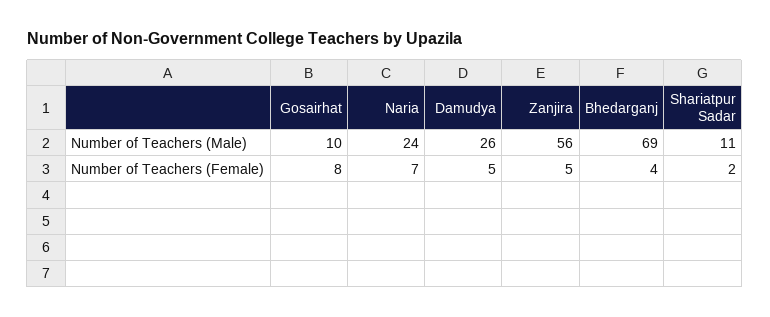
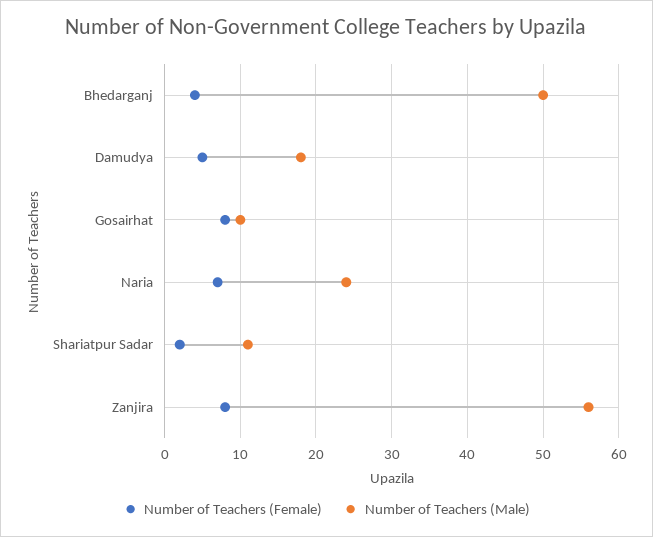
Number of Teachers (Male), Damudya: 26 -> 18
Number of Teachers (Male), Bhedarganj: 69 -> 50
Number of Teachers (Female), Zanjira: 5 -> 8

